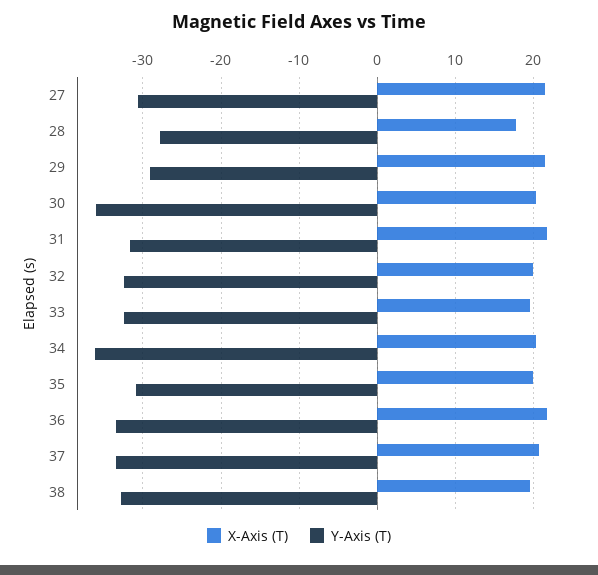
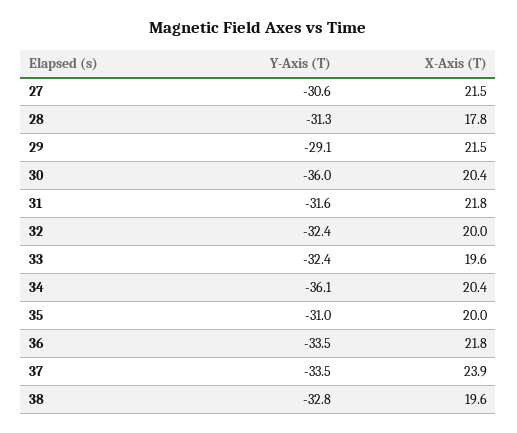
Y-Axis (T), 28: -28 -> -31.3
X-Axis (T), 37: 21 -> 23.9

